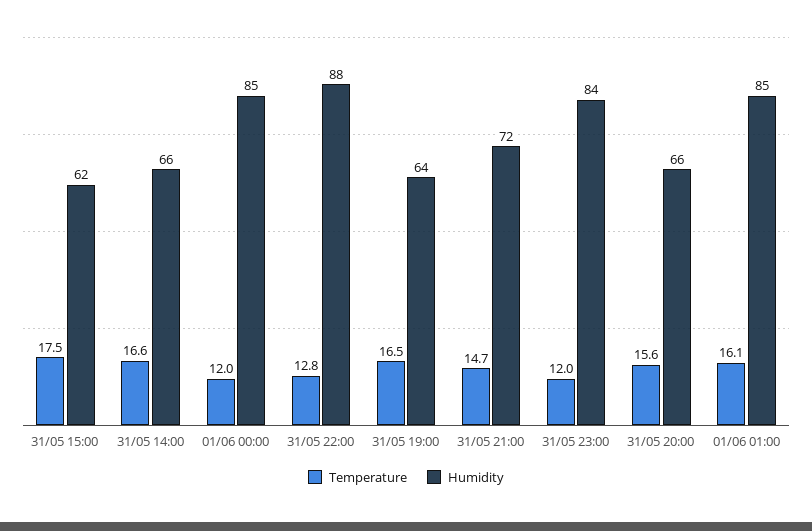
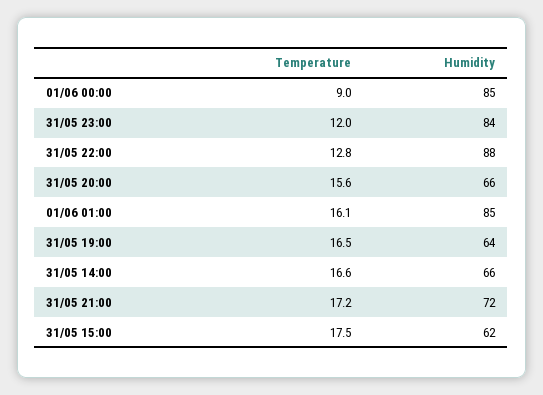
Temperature, 01/06 00:00: 12 -> 9
Temperature, 31/05 21:00: 14.7 -> 17.2

